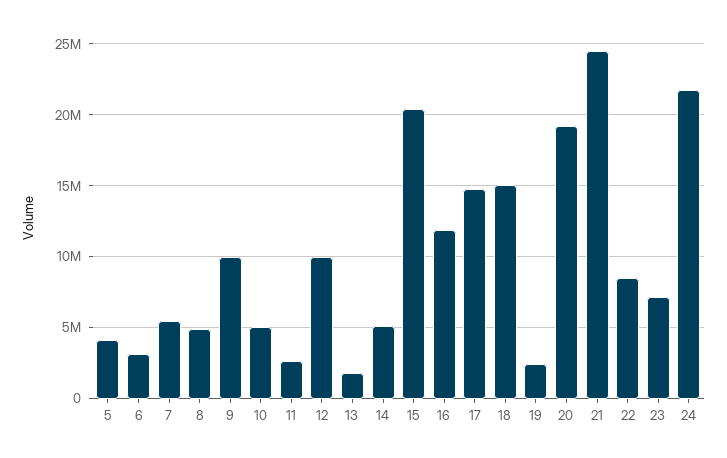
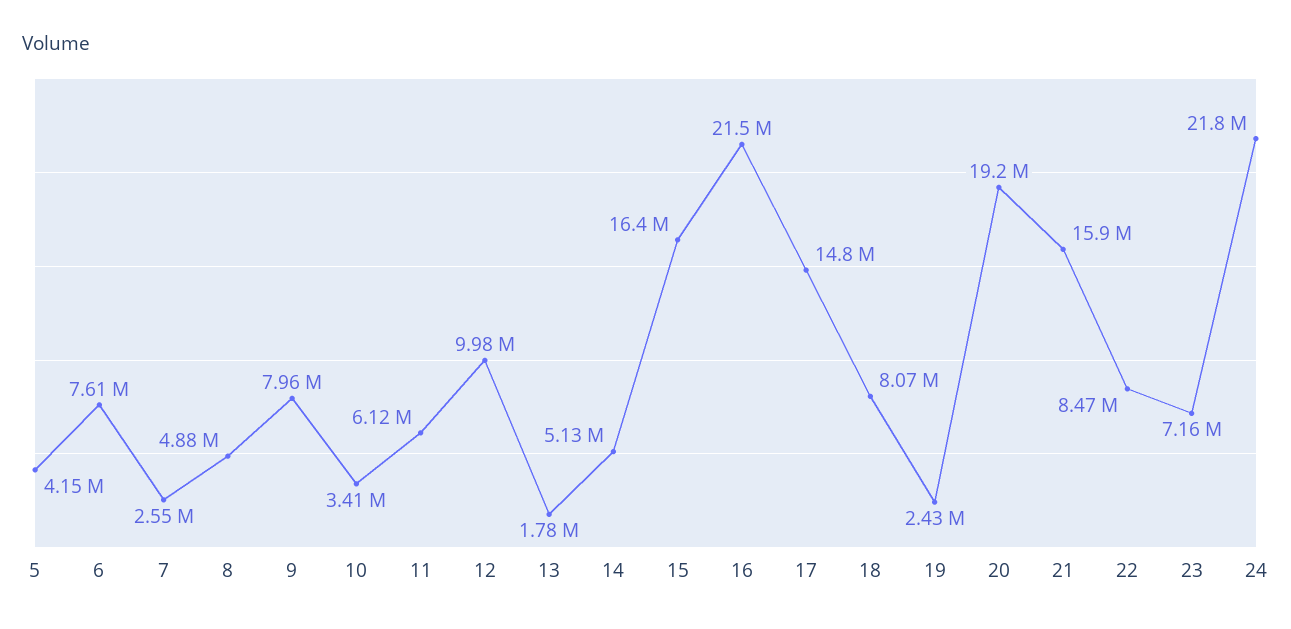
6: 3000000 -> 7610000
7: 5500000 -> 2550000
9: 10000000 -> 7960000
10: 5000000 -> 3410000
11: 2500000 -> 6120000
15: 20500000 -> 16400000
16: 12000000 -> 21500000
18: 15000000 -> 8070000
21: 24500000 -> 15900000

